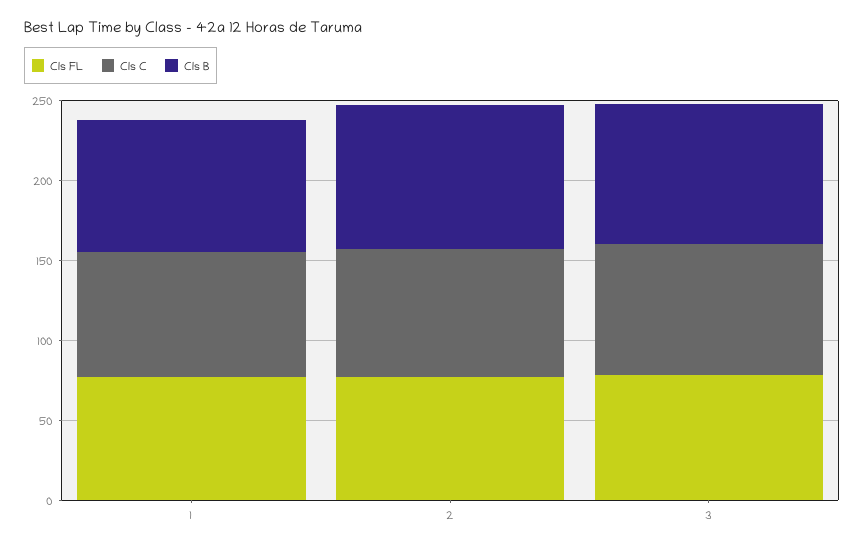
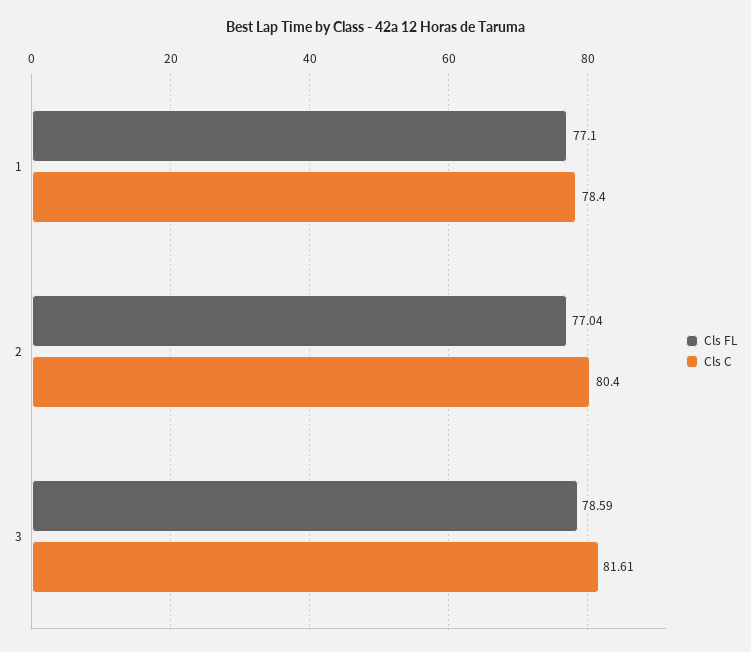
Cls B, 1: 80 -> none
Cls B, 2: 90 -> none
Cls B, 3: 90 -> none

